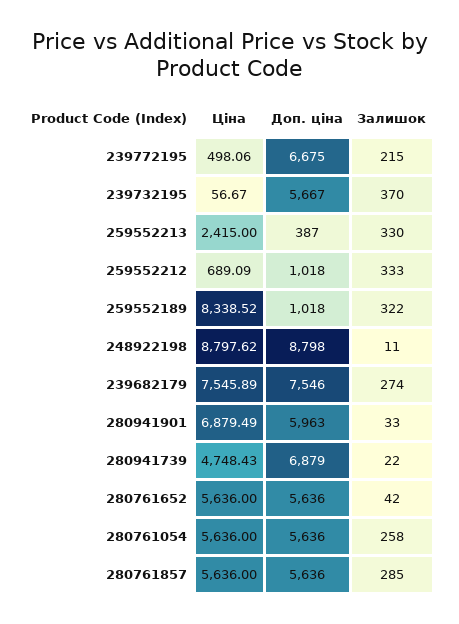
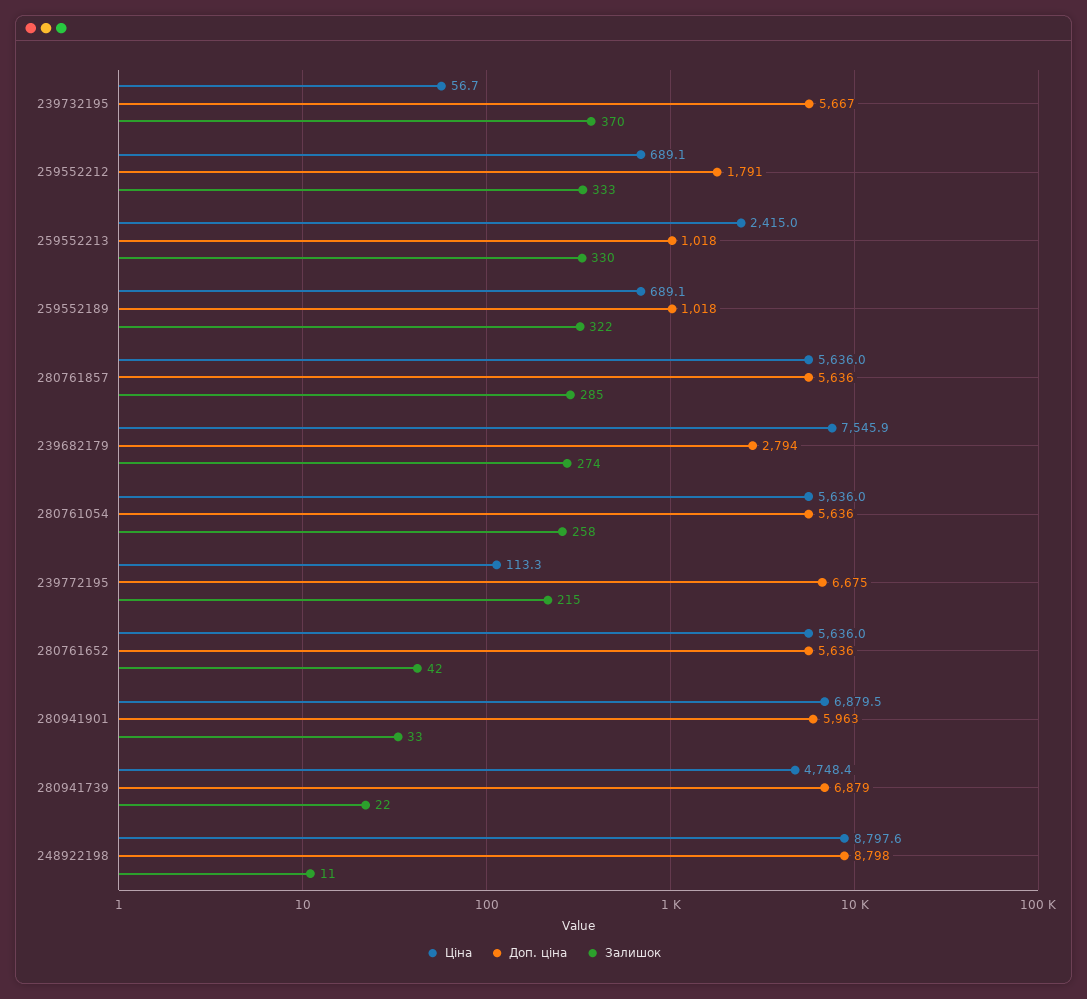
Ціна, 239772195: 498.06 -> 113.3
Доп. ціна, 259552213: 387 -> 1018
Доп. ціна, 259552212: 1018 -> 1791
Ціна, 259552189: 8338.52 -> 689.1
Доп. ціна, 239682179: 7546 -> 2794

